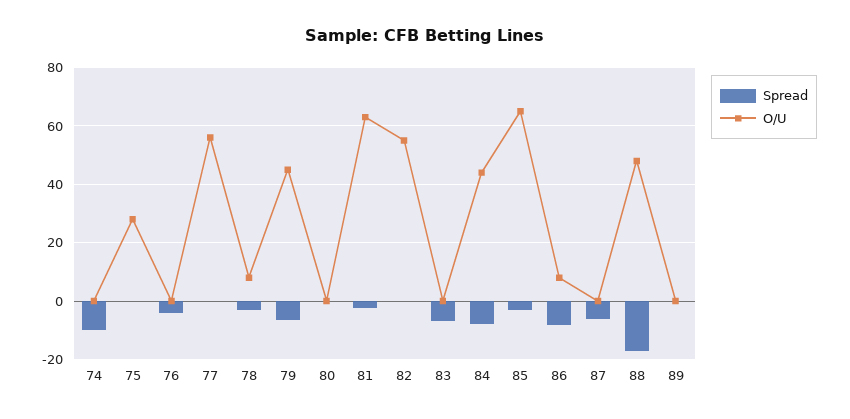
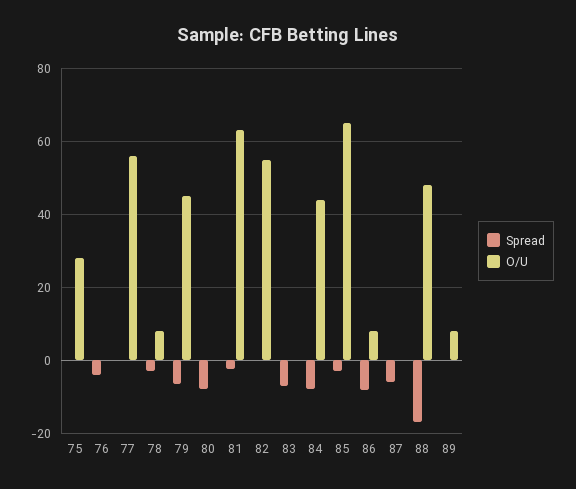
Spread, 74: -10 -> none
O/U, 74: 0 -> none
Spread, 80: 0 -> -8
O/U, 89: 0 -> 8

